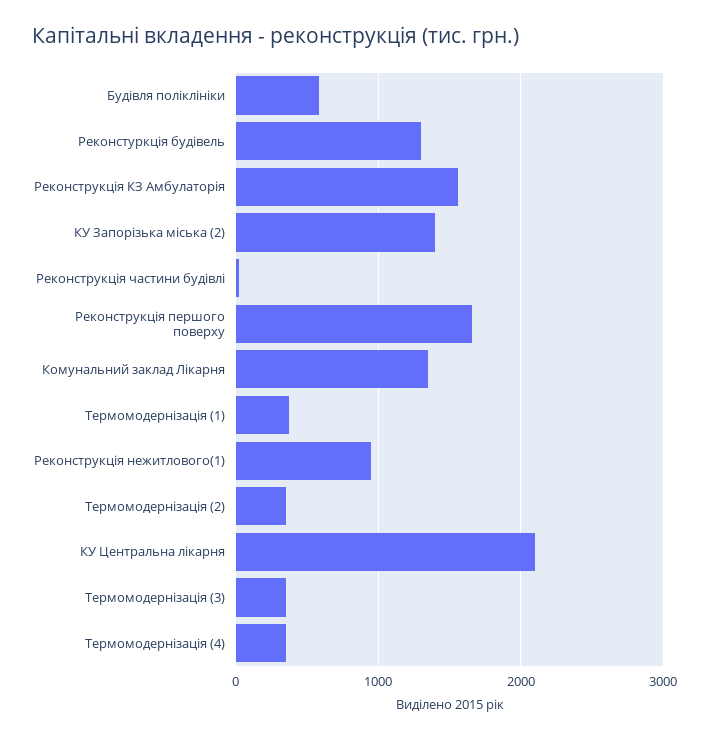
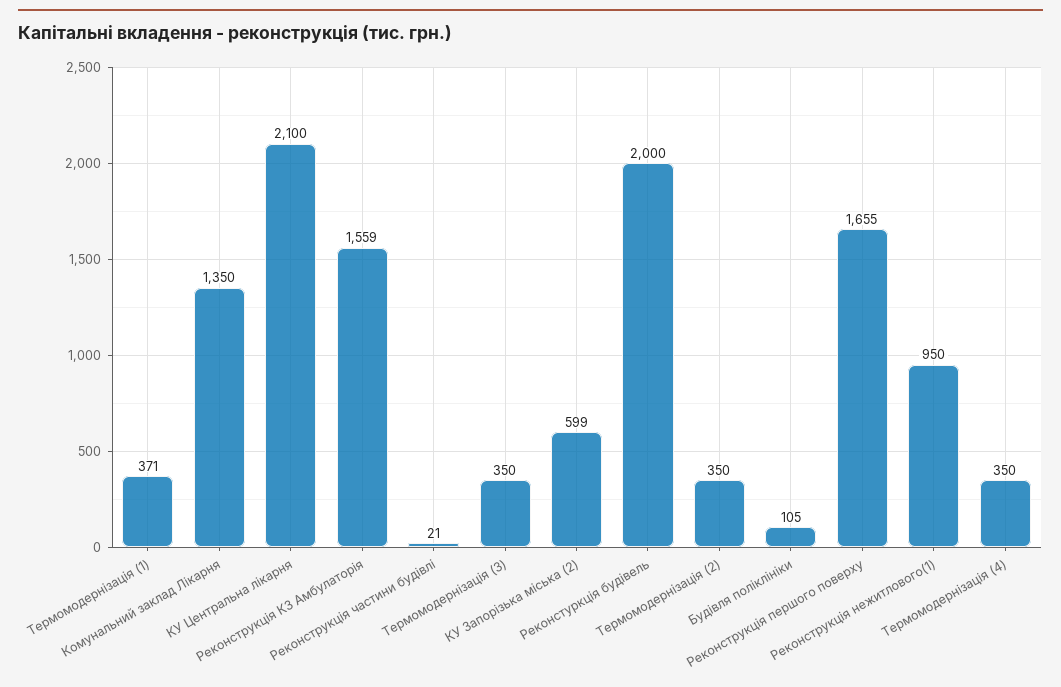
Будівля поліклініки: 600 -> 105
Реконстуркція будівель: 1300 -> 2000
КУ Запорізька міська (2): 1400 -> 599

